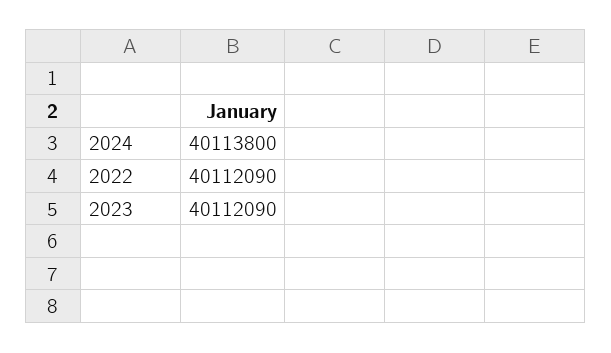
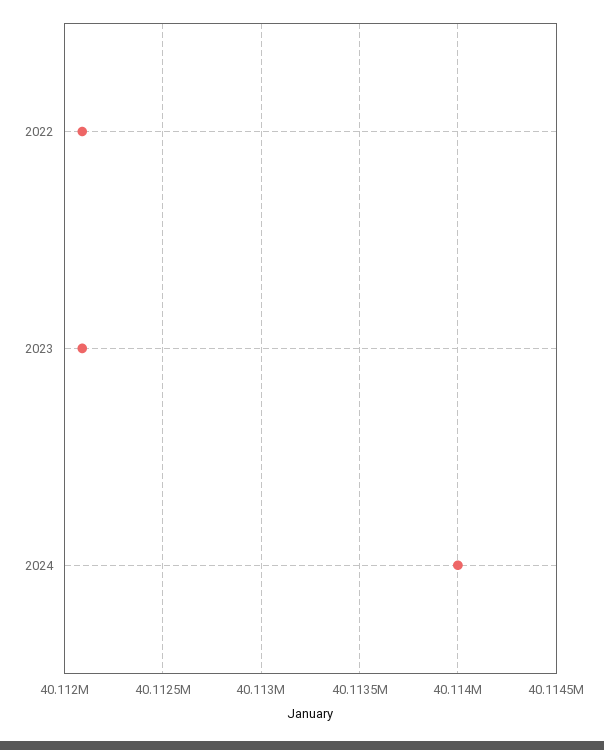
2024: 40113800 -> 40114000

